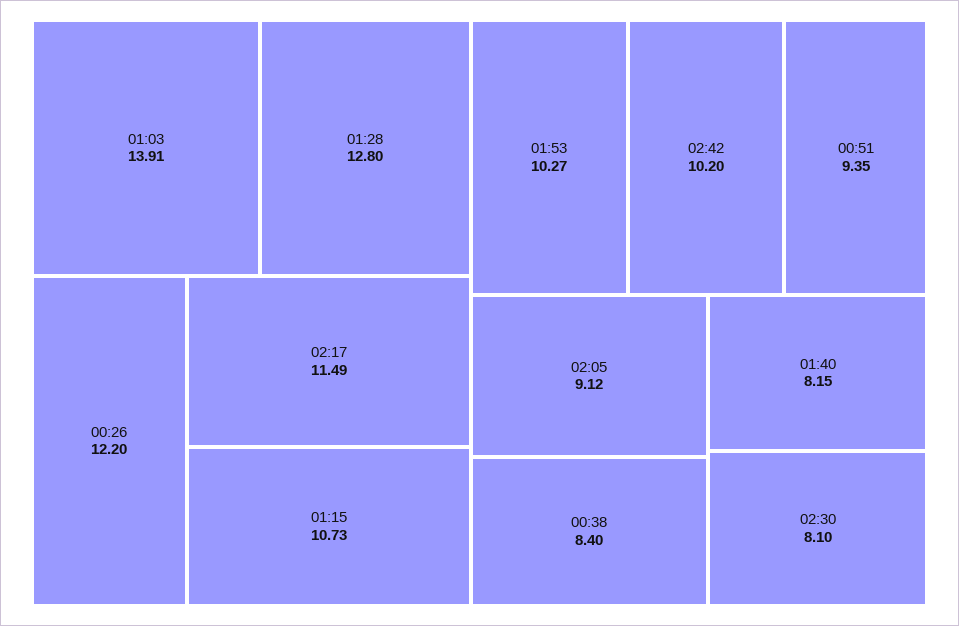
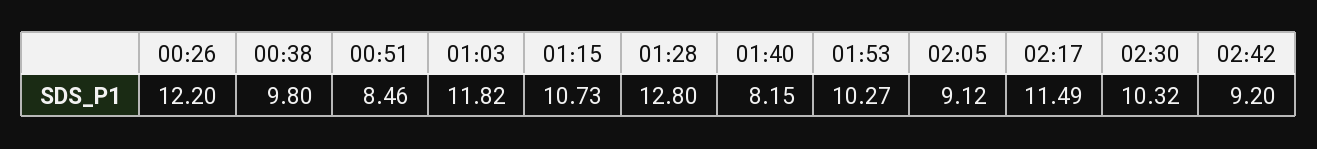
01:03: 13.91 -> 11.82
02:42: 10.2 -> 9.2
00:51: 9.35 -> 8.46
00:38: 8.4 -> 9.8
02:30: 8.1 -> 10.32

